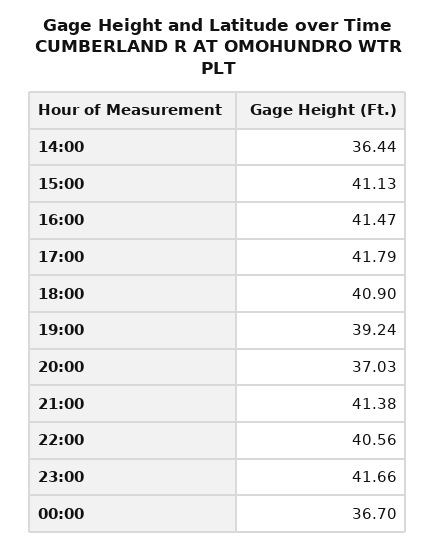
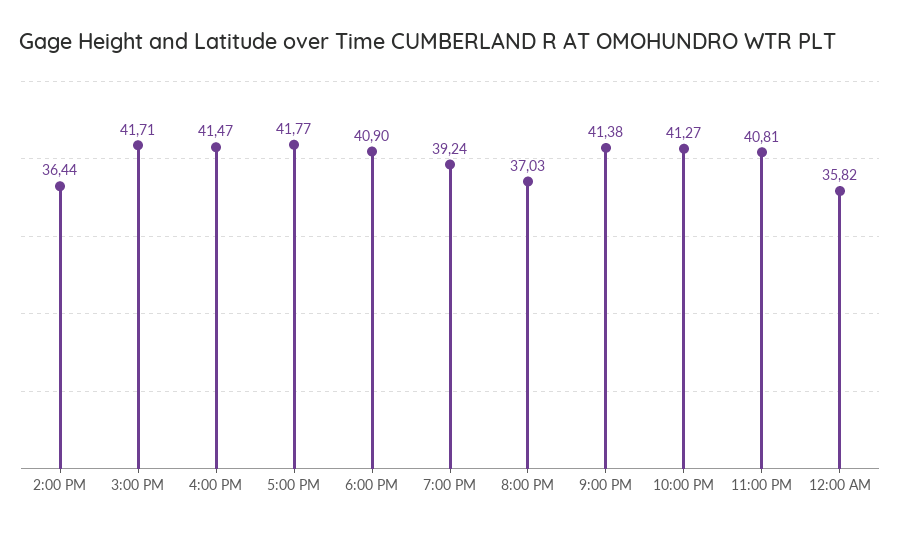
15:00: 41.13 -> 41.71
17:00: 41.79 -> 41.77
22:00: 40.56 -> 41.27
23:00: 41.66 -> 40.81
00:00: 36.7 -> 35.82

